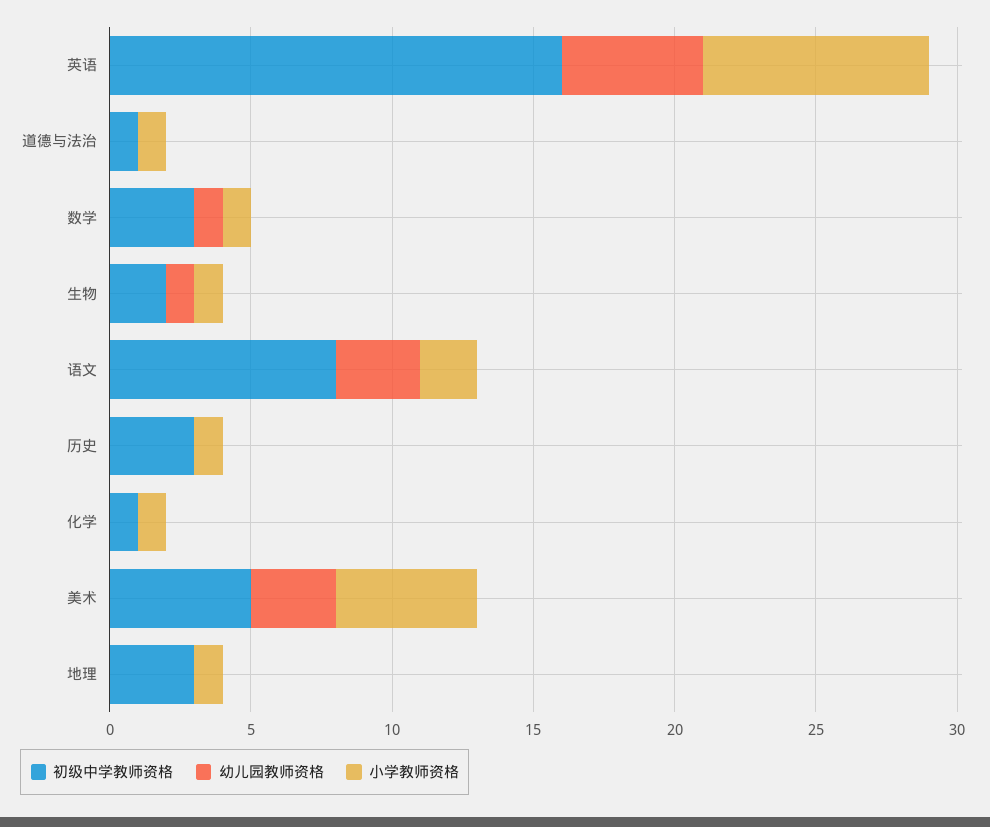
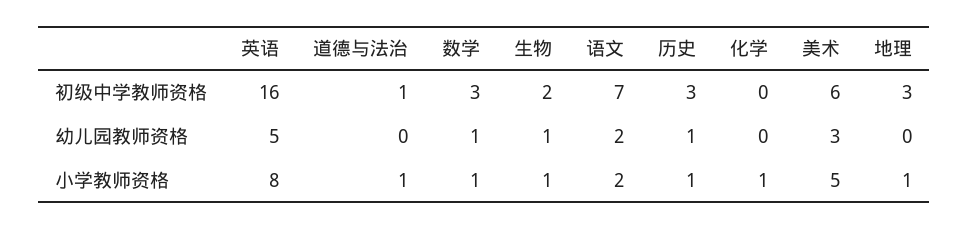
初级中学教师资格, 语文: 8 -> 7
幼儿园教师资格, 语文: 3 -> 2
幼儿园教师资格, 历史: 0 -> 1
初级中学教师资格, 化学: 1 -> 0
初级中学教师资格, 美术: 5 -> 6

